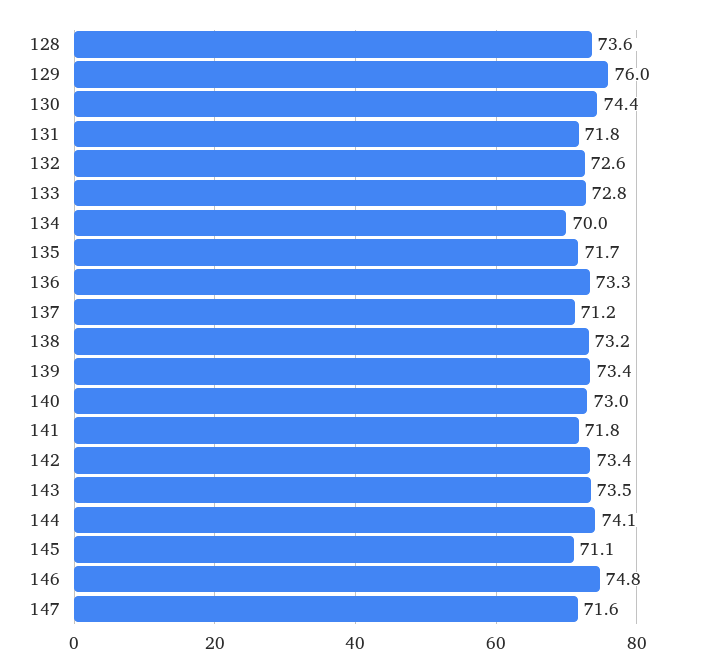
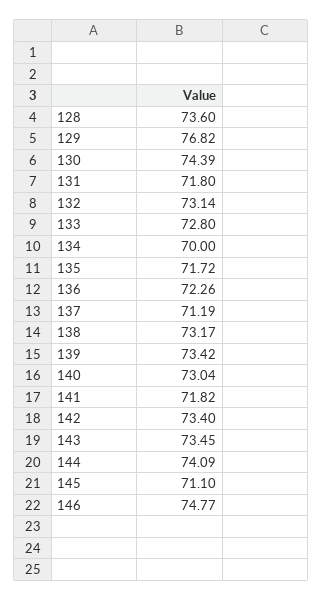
129: 76 -> 76.82
132: 72.6 -> 73.14
136: 73.3 -> 72.26
147: 71.6 -> none

